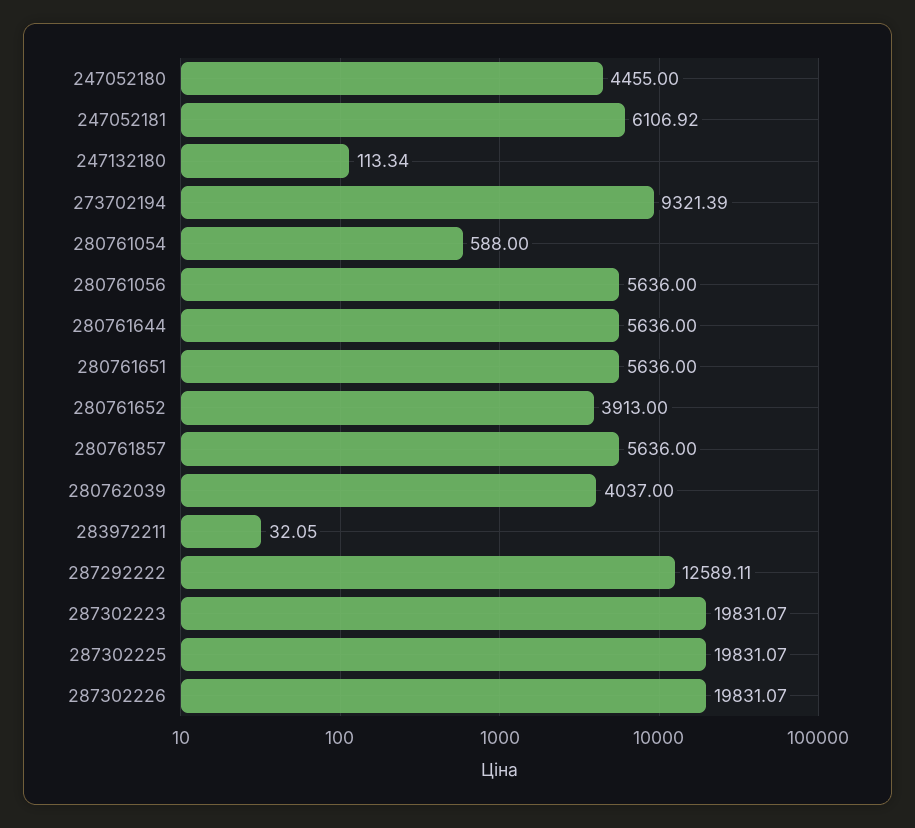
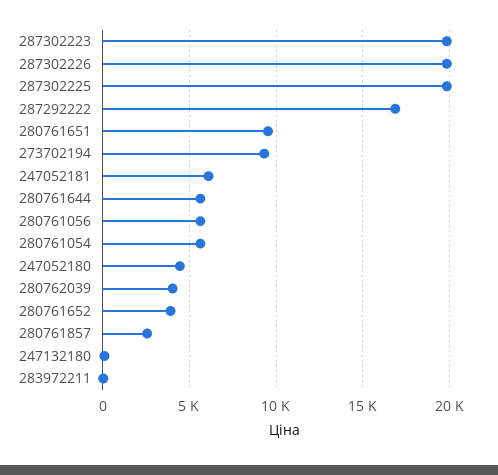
280761054: 588 -> 5500
280761651: 5636 -> 9500
280761857: 5636 -> 2500
287292222: 12589.11 -> 17000

